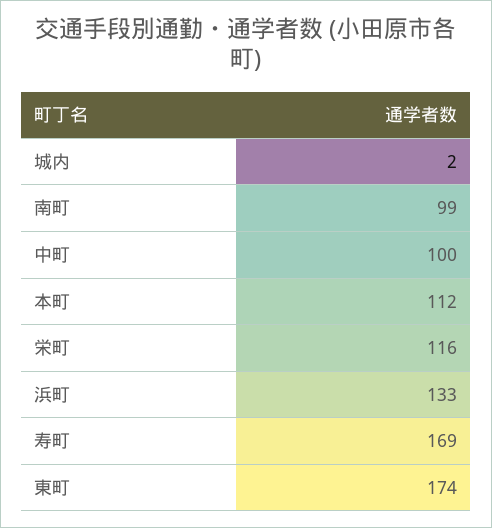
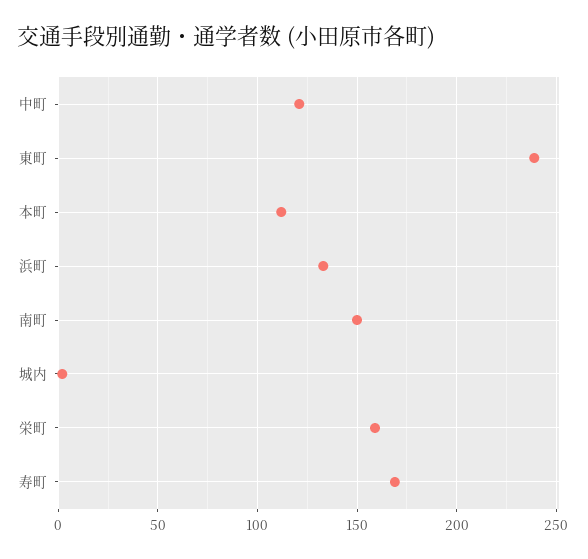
南町: 99 -> 150
中町: 100 -> 120
栄町: 116 -> 160
東町: 174 -> 240

